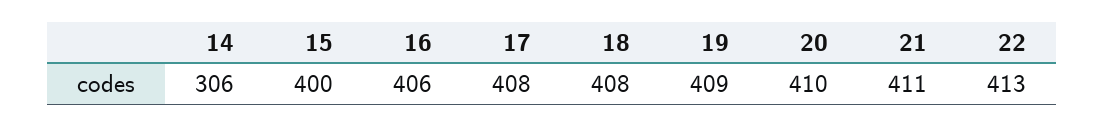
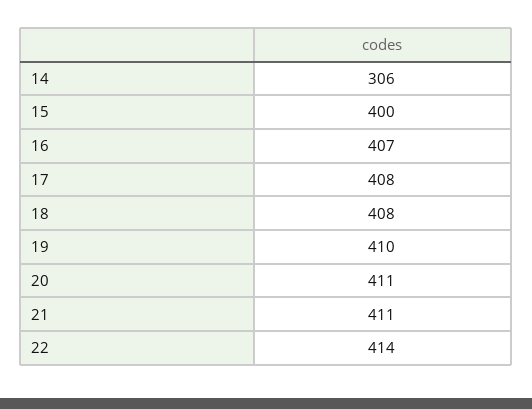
16: 406 -> 407
19: 409 -> 410
20: 410 -> 411
22: 413 -> 414

